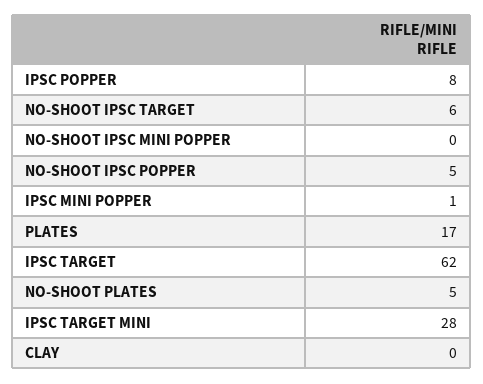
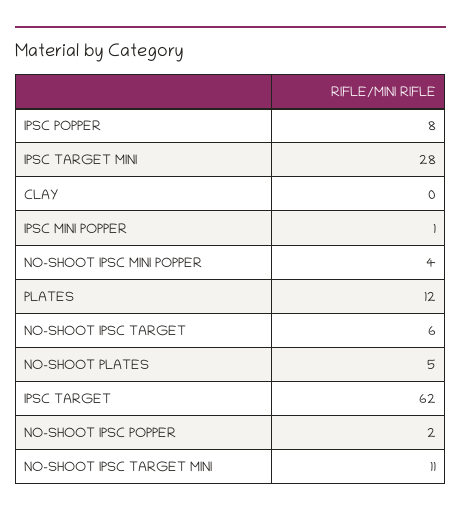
NO-SHOOT IPSC MINI POPPER: 0 -> 4
NO-SHOOT IPSC POPPER: 5 -> 2
PLATES: 17 -> 12
NO-SHOOT IPSC TARGET MINI: none -> 11

